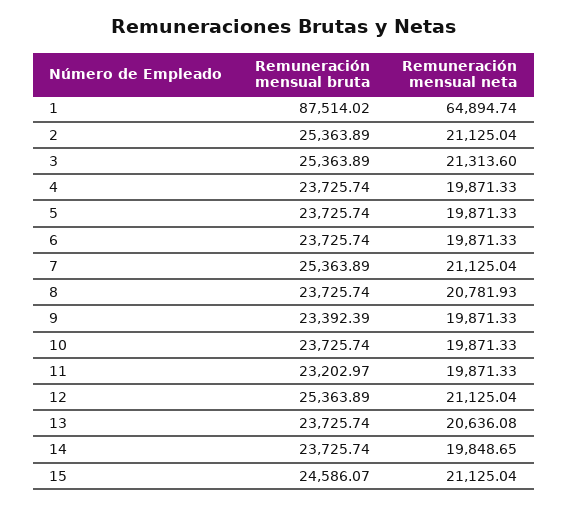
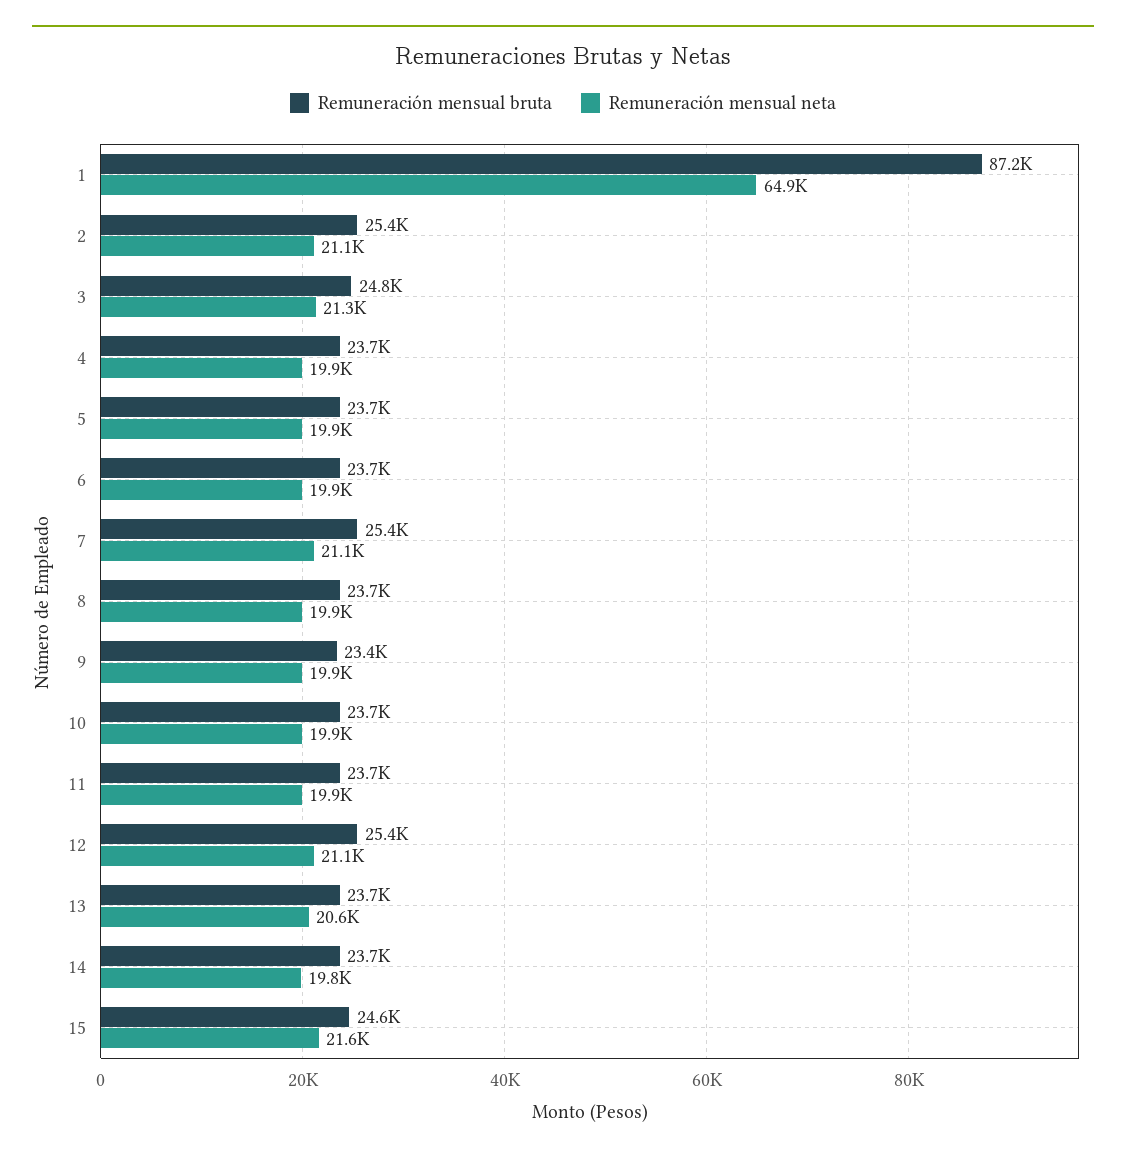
Remuneración mensual bruta, 1: 87514.02 -> 87200
Remuneración mensual bruta, 3: 25363.89 -> 24800
Remuneración mensual neta, 8: 20781.93 -> 19900
Remuneración mensual bruta, 11: 23202.97 -> 23700
Remuneración mensual neta, 15: 21125.04 -> 21600

